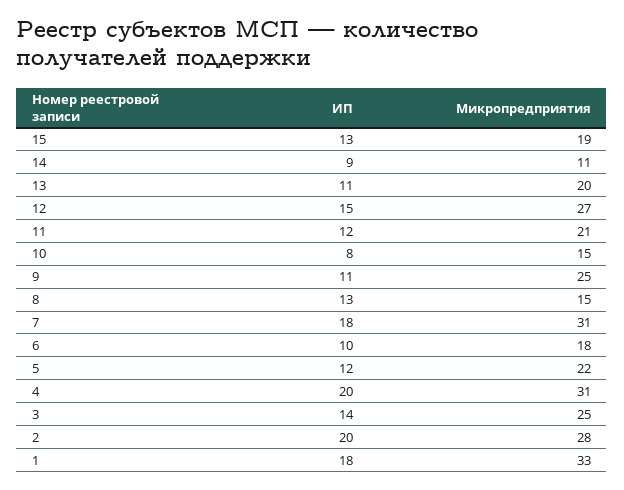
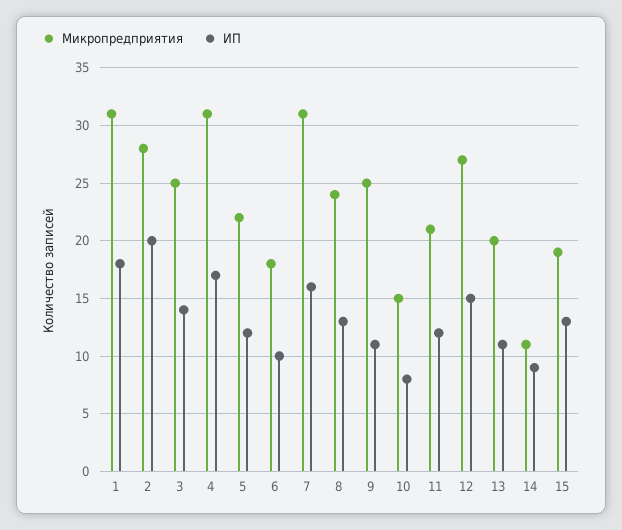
Микропредприятия, 8: 15 -> 24
ИП, 7: 18 -> 16
ИП, 4: 20 -> 17
Микропредприятия, 1: 33 -> 31

